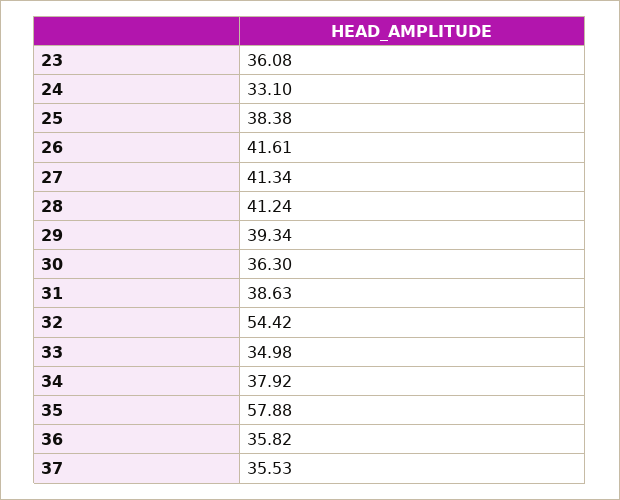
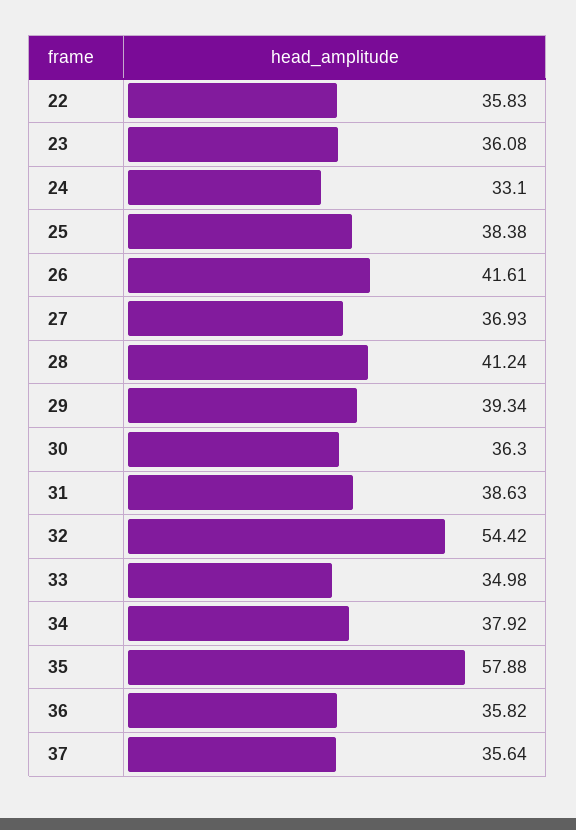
27: 41.34 -> 36.93
37: 35.53 -> 35.64
22: none -> 35.83

